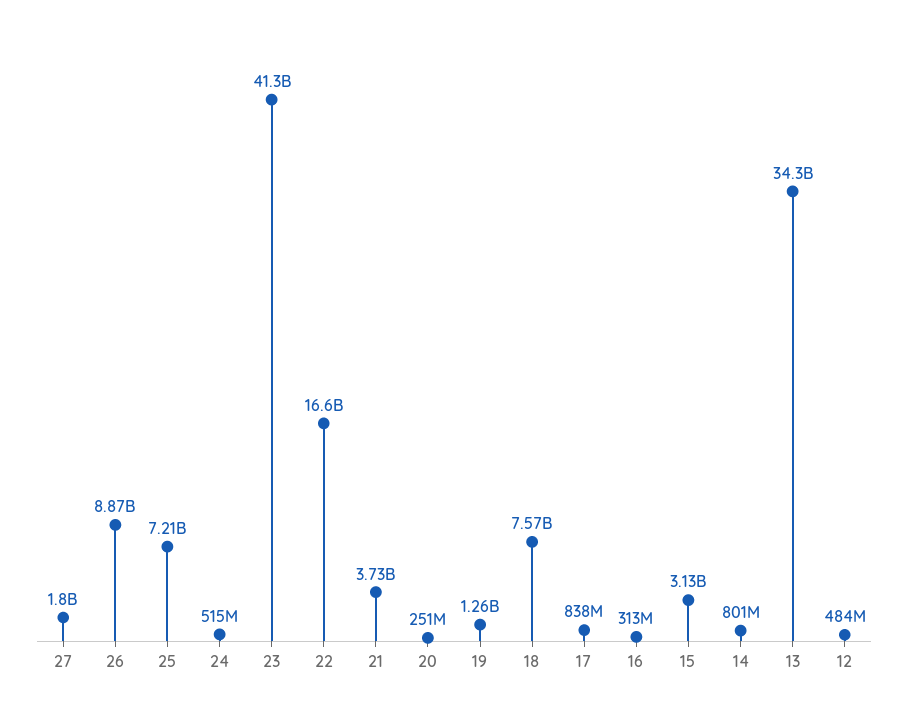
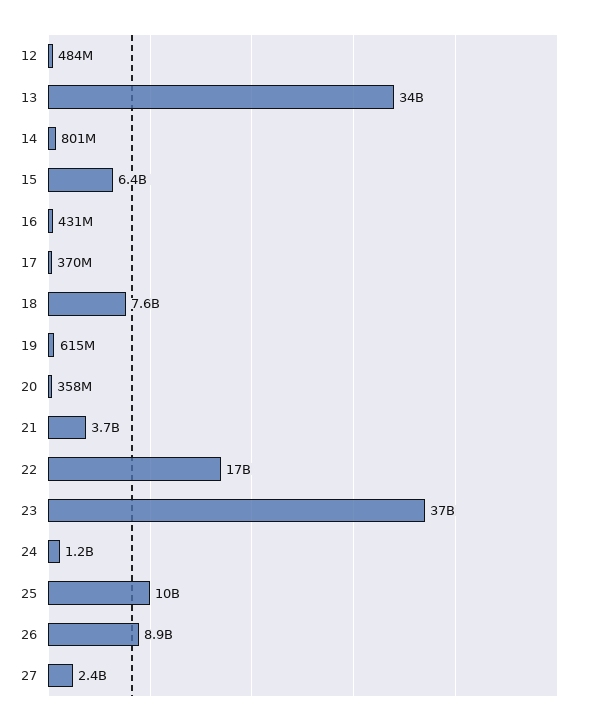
27: 1800000000 -> 2400000000
25: 7210000000 -> 10000000000
24: 515000000 -> 1200000000
23: 41300000000 -> 37000000000
20: 251000000 -> 358000000
19: 1260000000 -> 615000000
17: 838000000 -> 370000000
16: 313000000 -> 431000000
15: 3130000000 -> 6400000000

